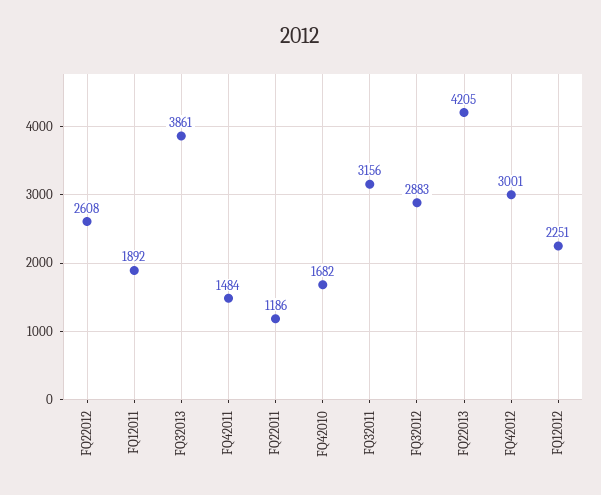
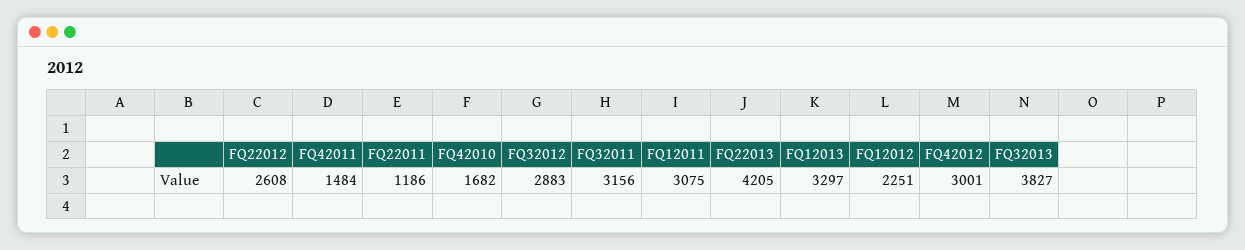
FQ12011: 1892 -> 3075
FQ32013: 3861 -> 3827
FQ12013: none -> 3297

